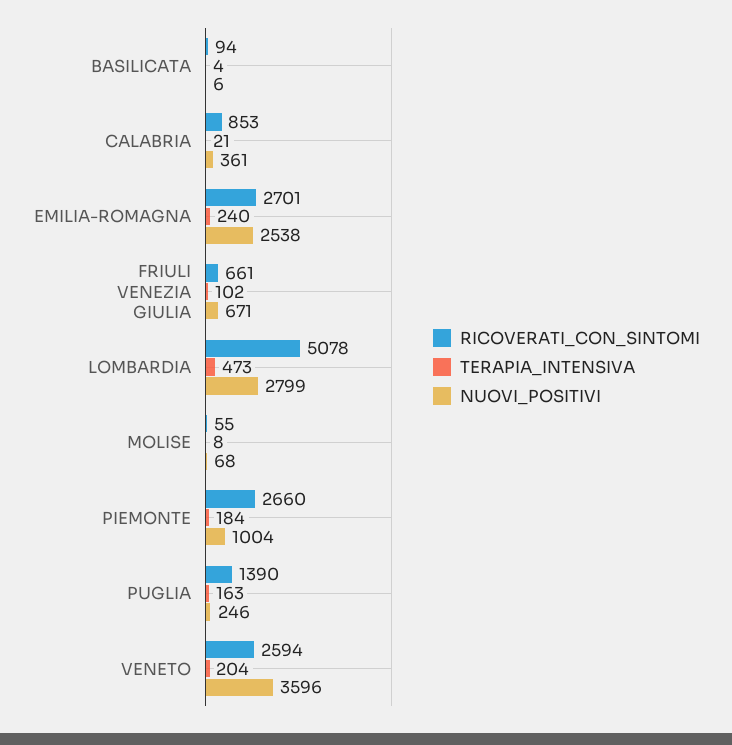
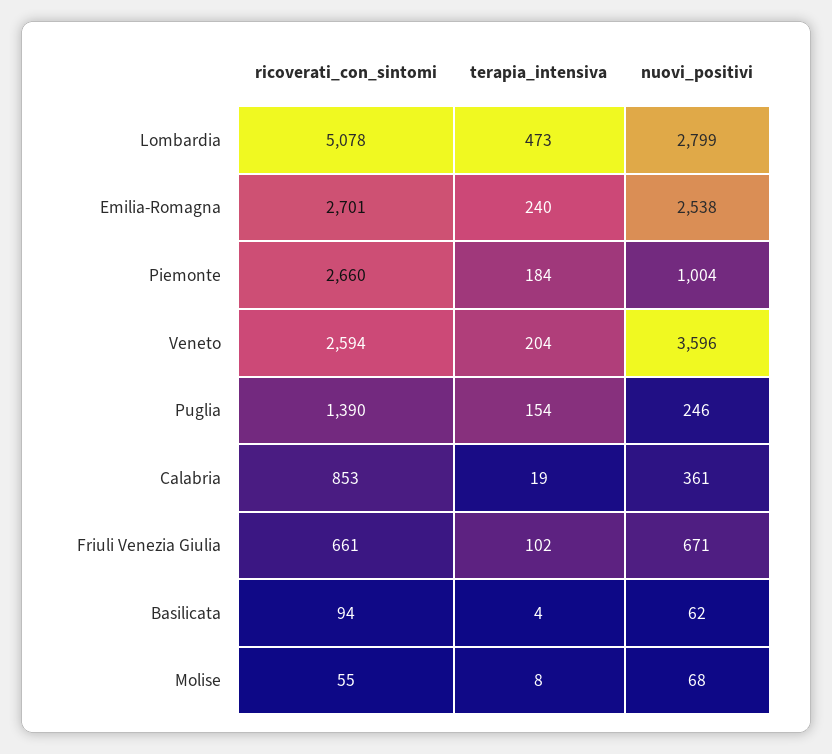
NUOVI_POSITIVI, BASILICATA: 6 -> 62
TERAPIA_INTENSIVA, CALABRIA: 21 -> 19
TERAPIA_INTENSIVA, PUGLIA: 163 -> 154

